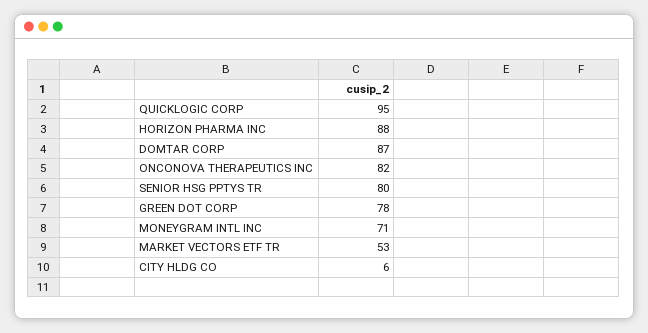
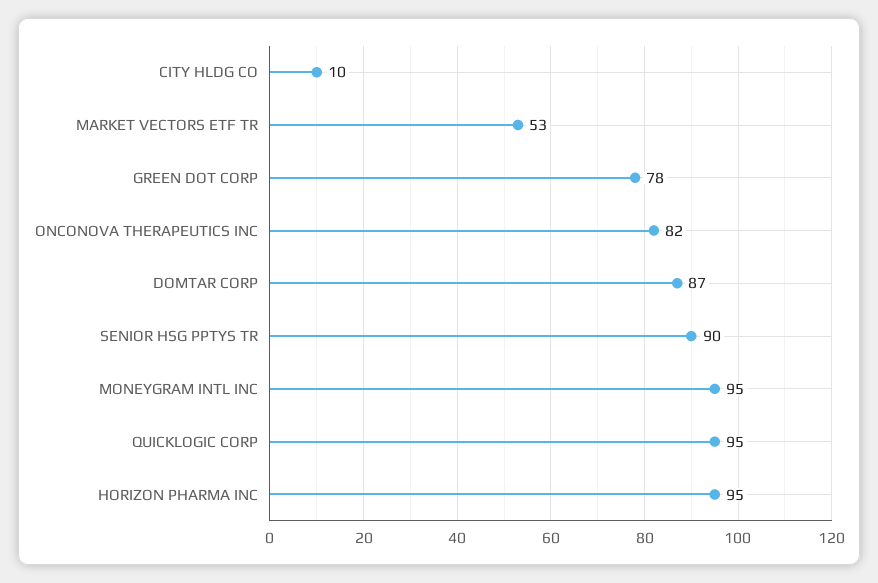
HORIZON PHARMA INC: 88 -> 95
SENIOR HSG PPTYS TR: 80 -> 90
MONEYGRAM INTL INC: 71 -> 95
CITY HLDG CO: 6 -> 10

